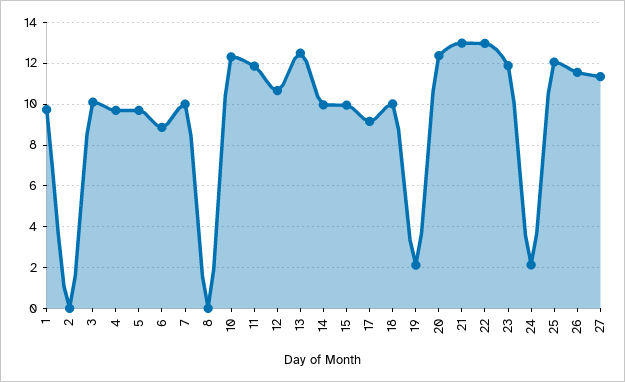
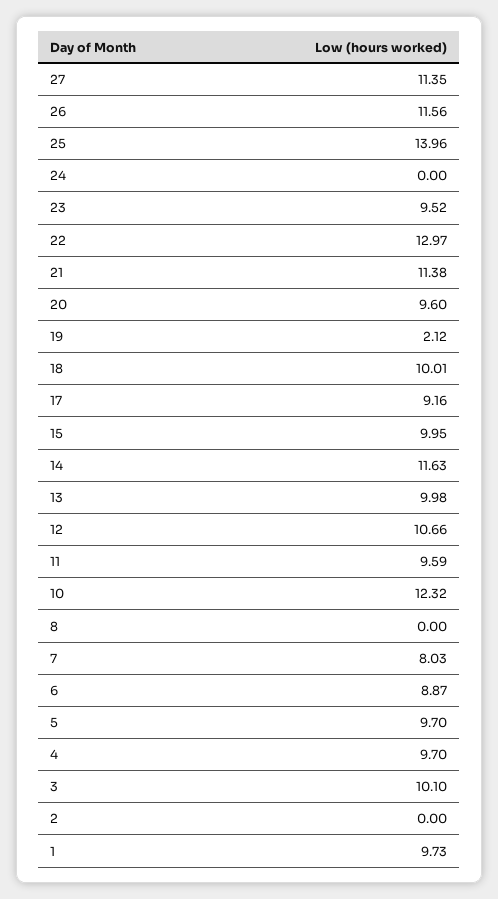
7: 10 -> 8.03
11: 12 -> 9.59
13: 12.5 -> 9.98
14: 10 -> 11.63
20: 12.5 -> 9.6
21: 13 -> 11.38
23: 12 -> 9.52
24: 2 -> 0
25: 12 -> 13.96

